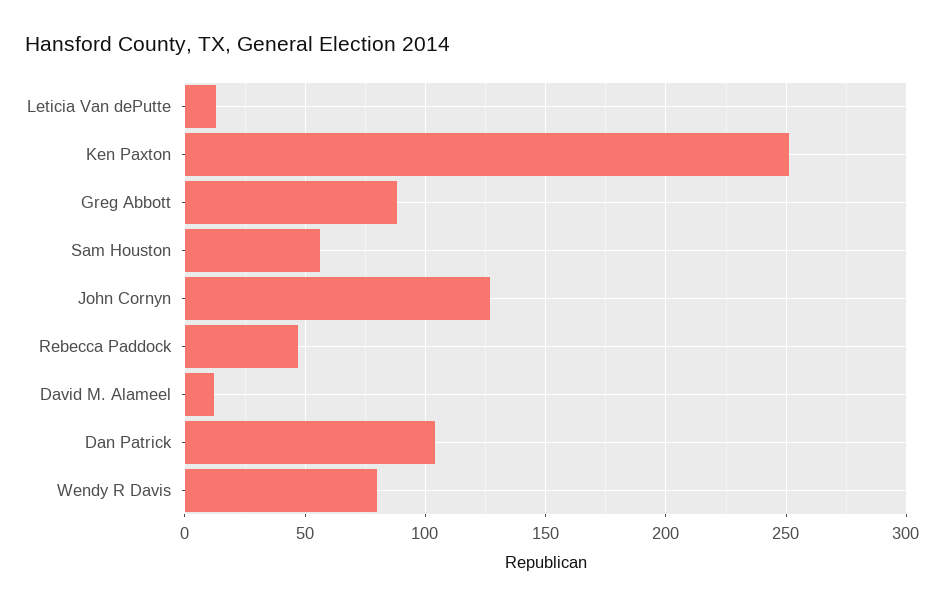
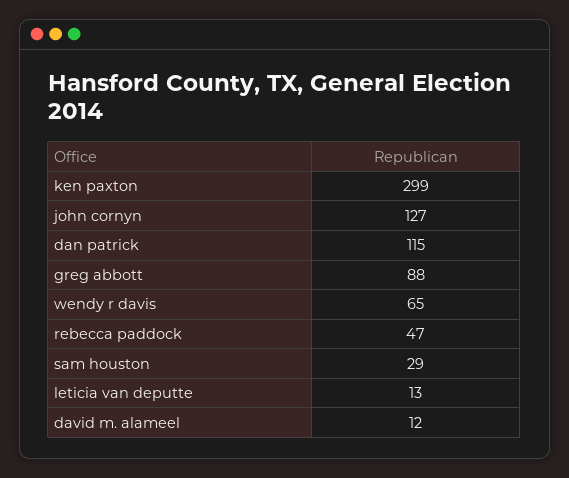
Ken Paxton: 250 -> 299
Sam Houston: 55 -> 29
Dan Patrick: 105 -> 115
Wendy R Davis: 80 -> 65

